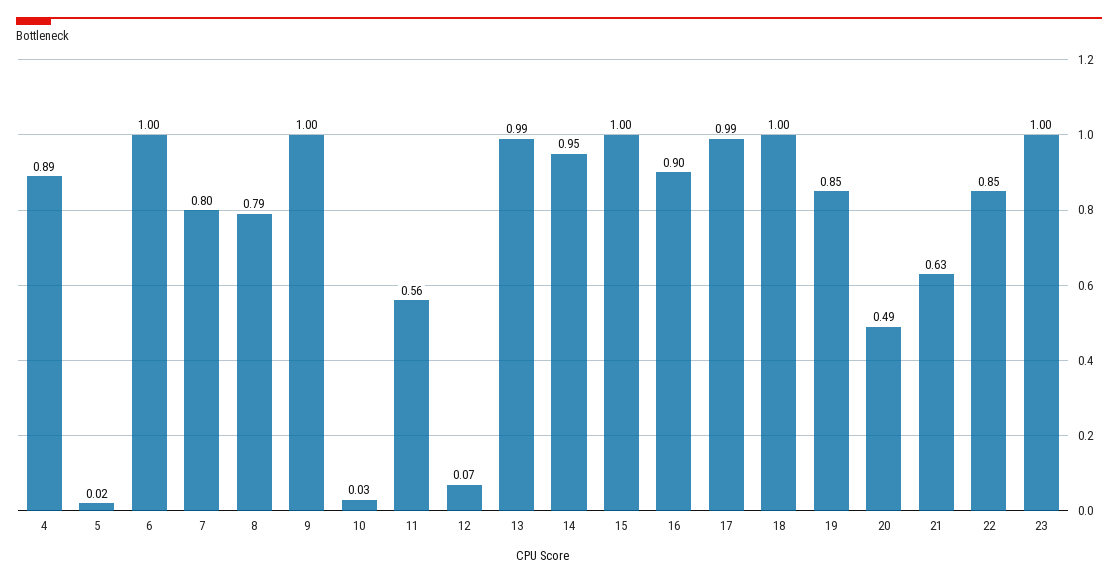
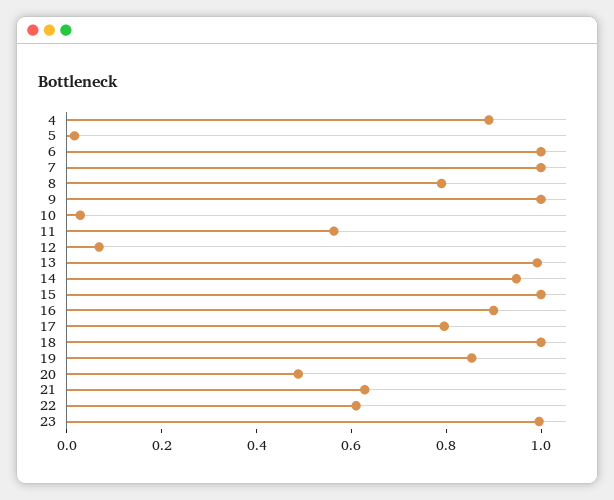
7: 0.8 -> 1
17: 0.99 -> 0.8
22: 0.85 -> 0.6

